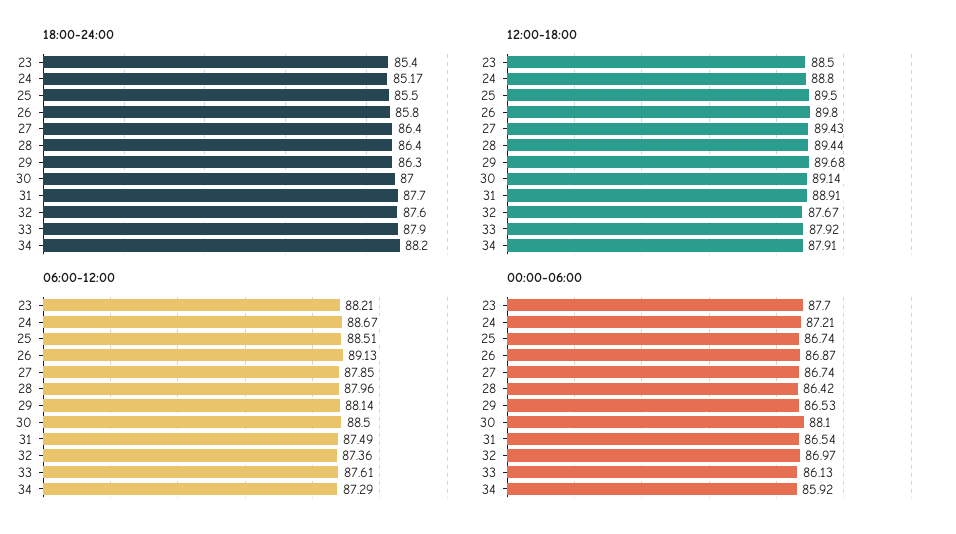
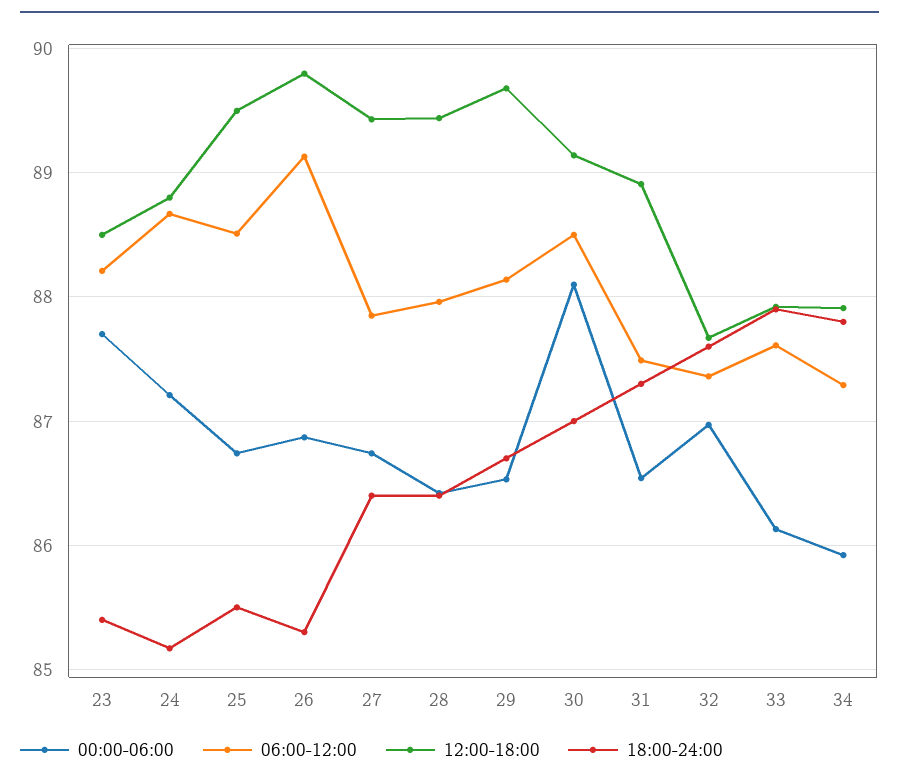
18:00-24:00, 26: 85.8 -> 85.3
18:00-24:00, 29: 86.3 -> 86.7
18:00-24:00, 31: 87.7 -> 87.3
18:00-24:00, 34: 88.2 -> 87.8

